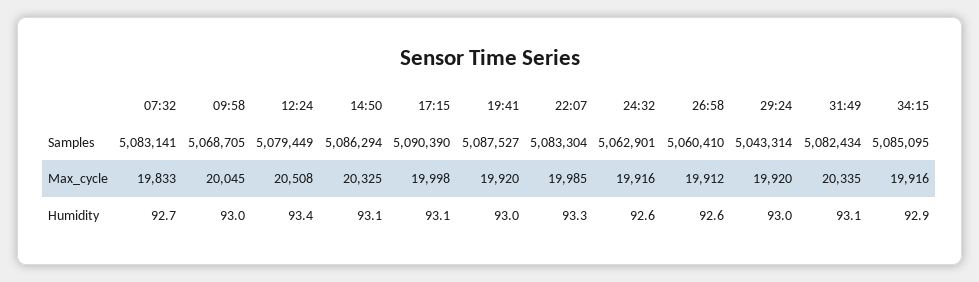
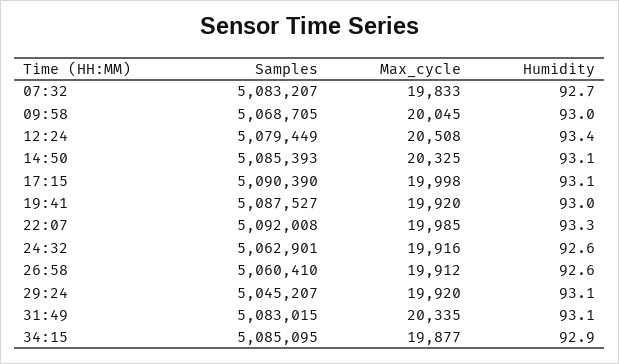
07:32, Samples: 5083141 -> 5083207
14:50, Samples: 5086294 -> 5085393
22:07, Samples: 5083304 -> 5092008
29:24, Samples: 5043314 -> 5045207
31:49, Samples: 5082434 -> 5083015
34:15, Max_cycle: 19916 -> 19877
29:24, Humidity: 93 -> 93.1

